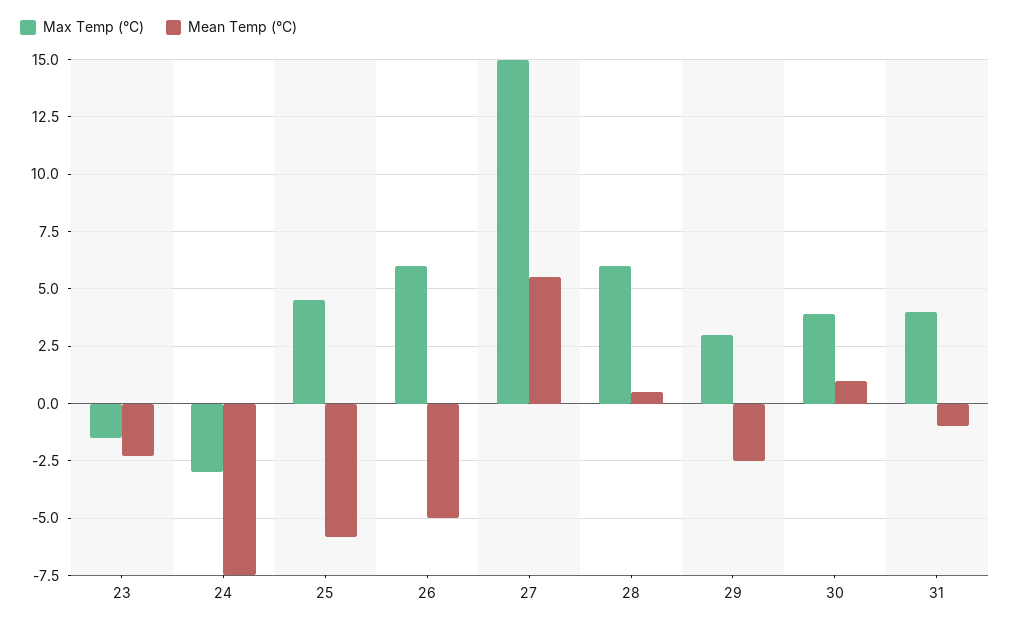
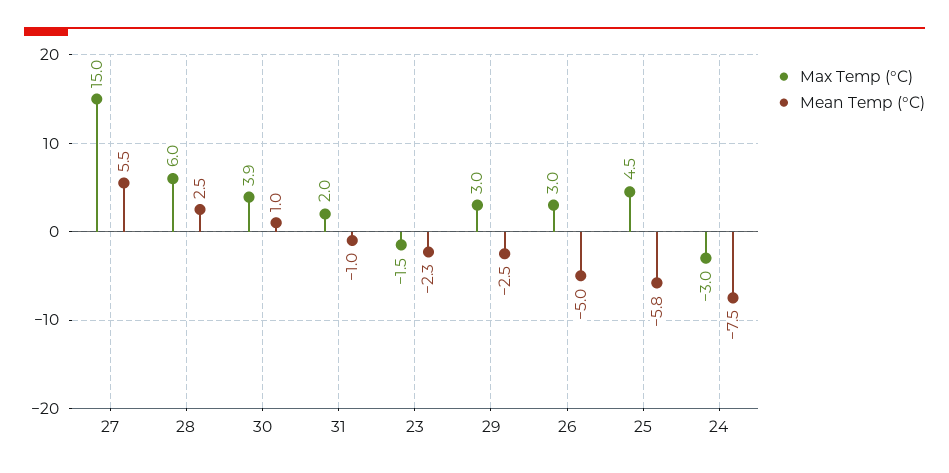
Max Temp (°C), 26: 6 -> 3
Mean Temp (°C), 28: 0.5 -> 2.5
Max Temp (°C), 31: 4 -> 2

